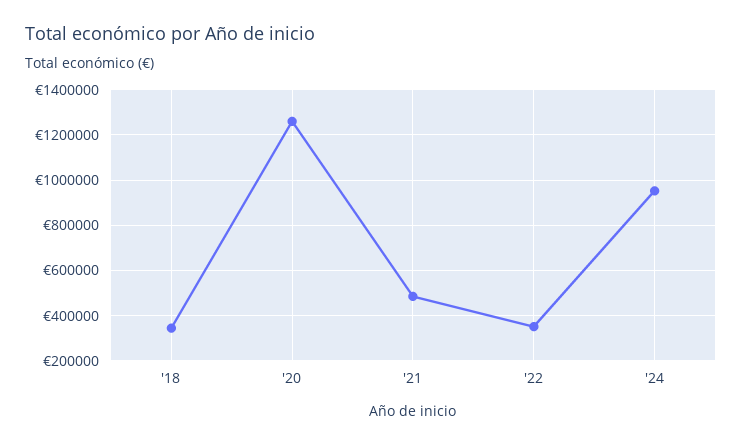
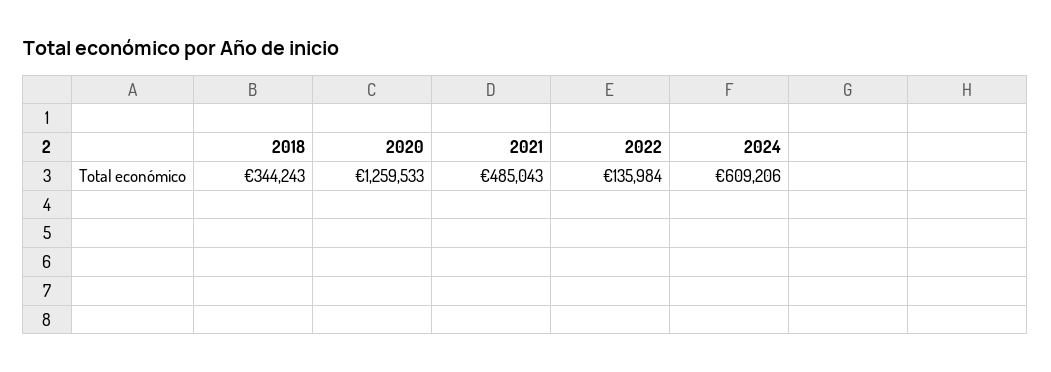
'22: 350000 -> 135984
'24: 950000 -> 609206

